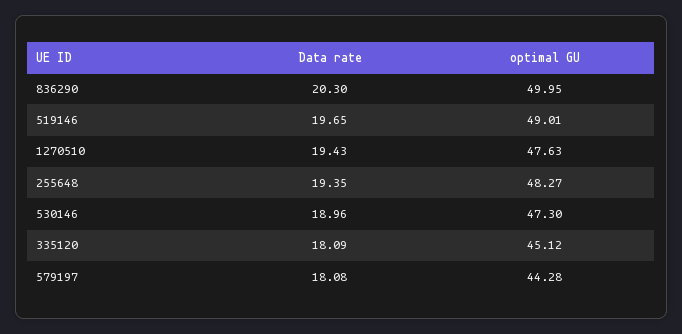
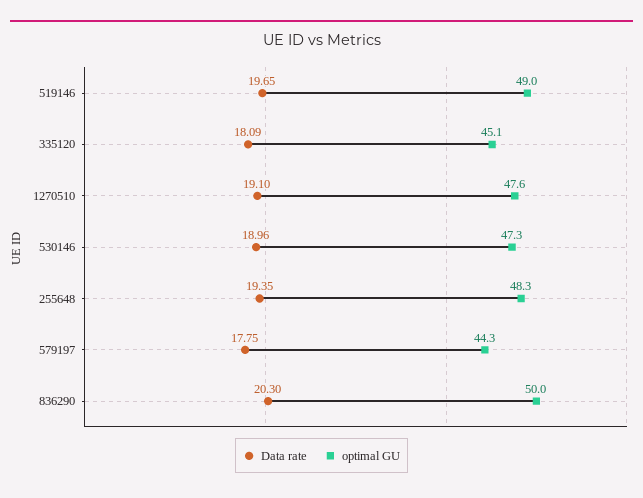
Data rate, 1270510: 19.43 -> 19.1
Data rate, 579197: 18.08 -> 17.75

